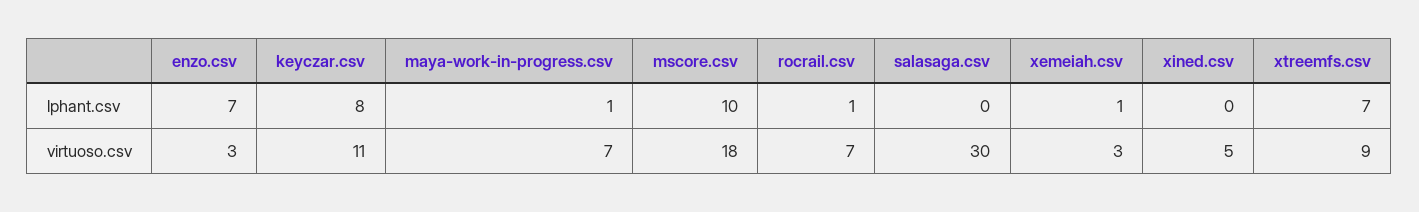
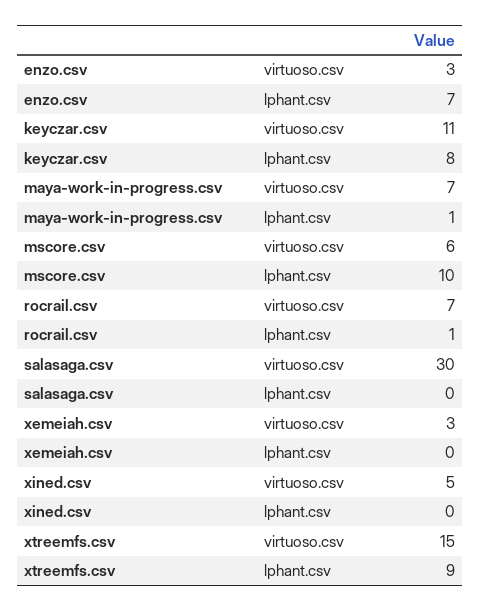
xemeiah.csv, lphant.csv: 1 -> 0
xtreemfs.csv, lphant.csv: 7 -> 9
mscore.csv, virtuoso.csv: 18 -> 6
xtreemfs.csv, virtuoso.csv: 9 -> 15

